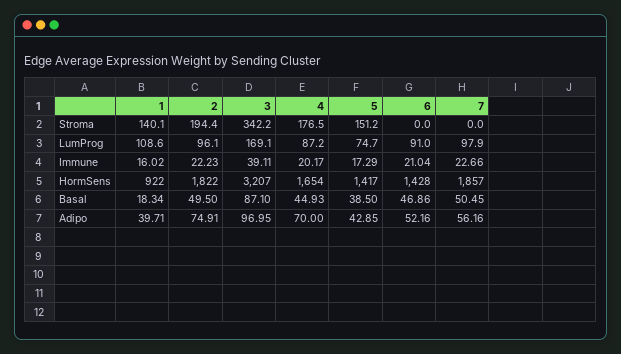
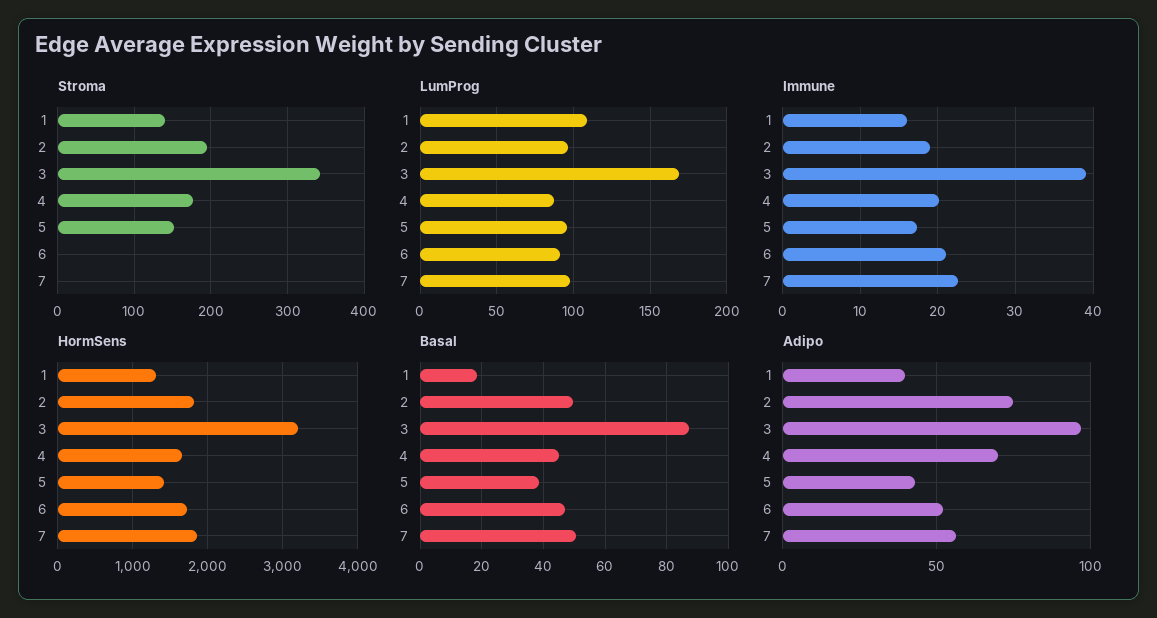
LumProg, 5: 74.7 -> 95
Immune, 2: 22.23 -> 19
HormSens, 1: 922 -> 1300
HormSens, 6: 1428 -> 1700

